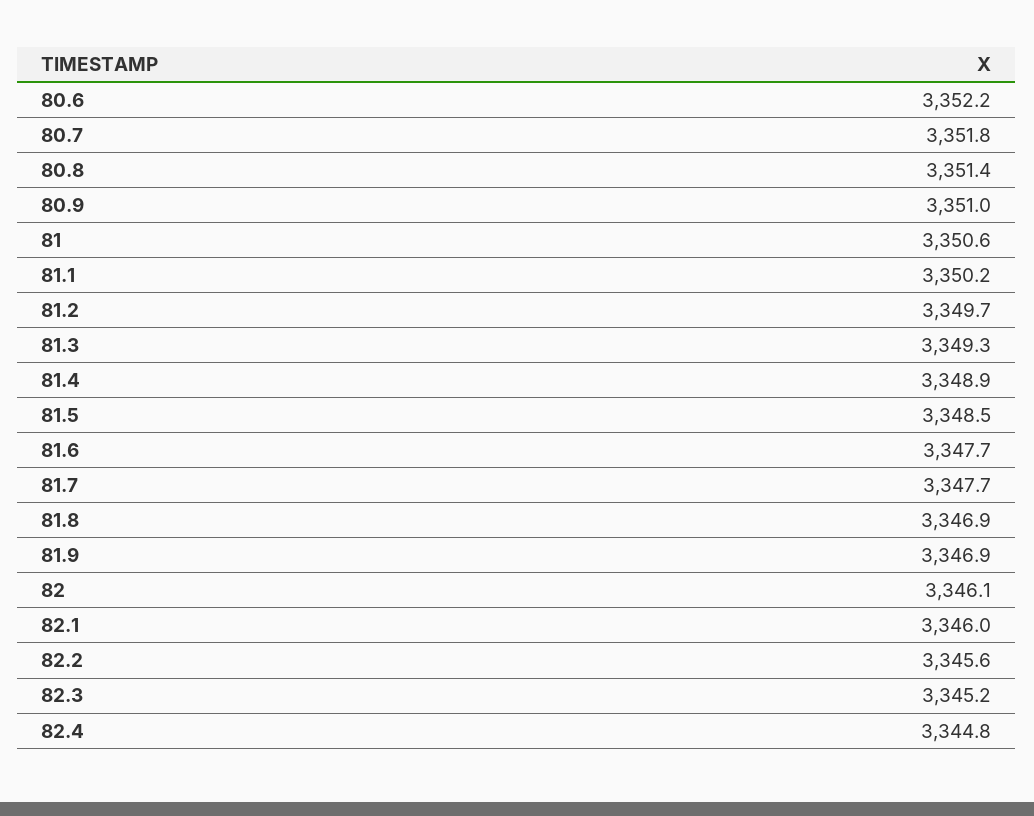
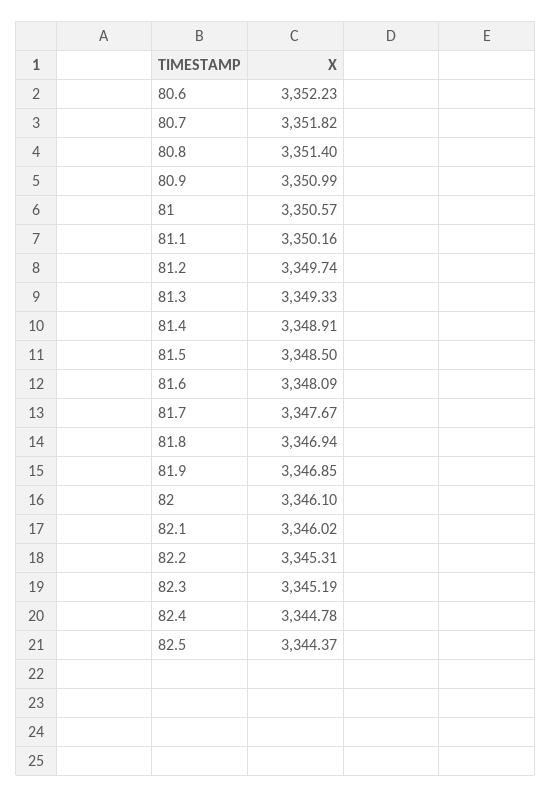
81.6: 3347.7 -> 3348.09
82.2: 3345.6 -> 3345.31
82.5: none -> 3344.37

